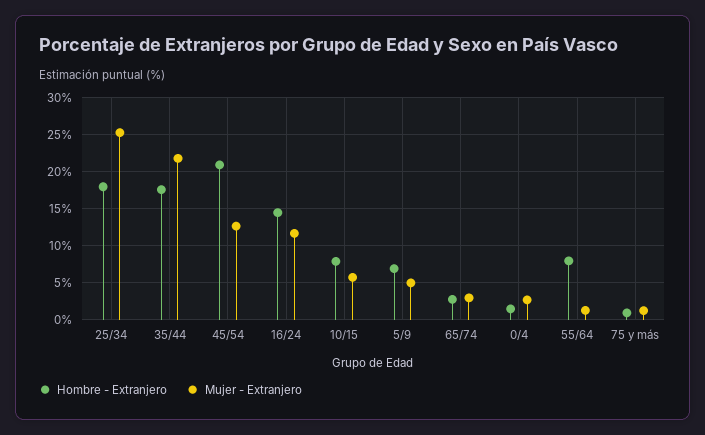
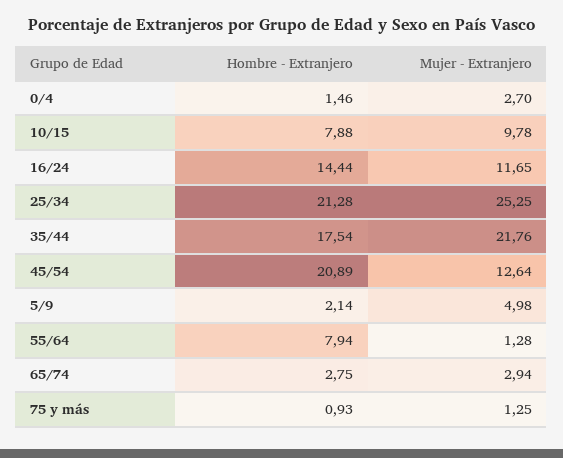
Hombre - Extranjero, 25/34: 18 -> 21.28
Mujer - Extranjero, 10/15: 6 -> 9.78
Hombre - Extranjero, 5/9: 7 -> 2.14

